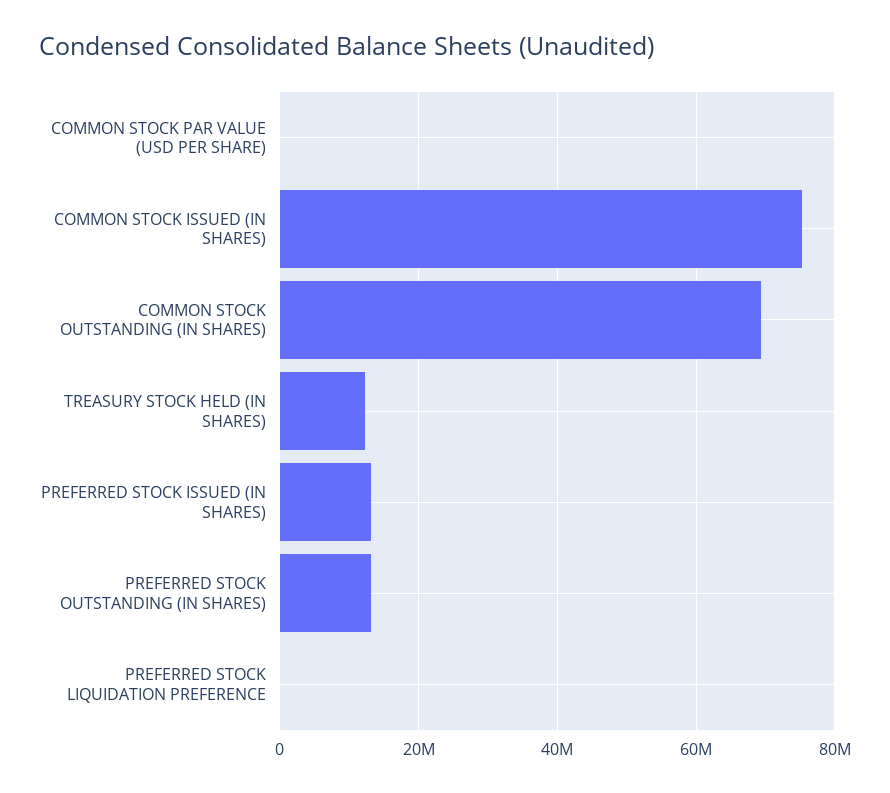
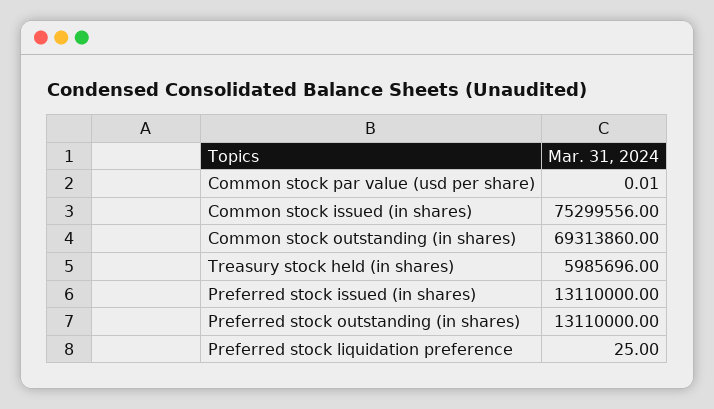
TREASURY STOCK HELD (IN SHARES): 12000000 -> 5985696

